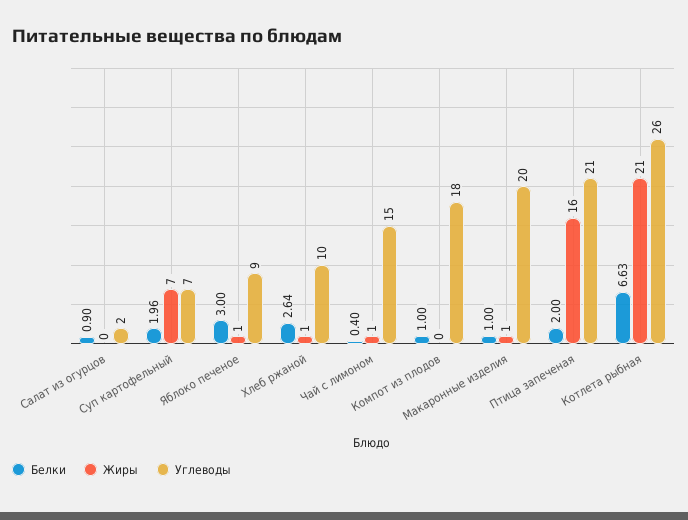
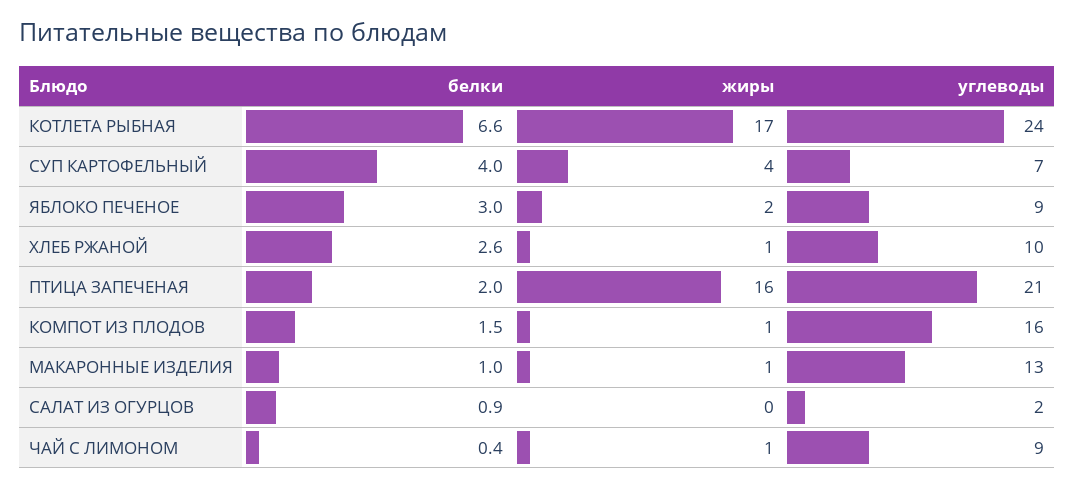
Белки, Суп картофельный: 1.96 -> 4
Жиры, Суп картофельный: 7 -> 4
Жиры, Яблоко печеное: 1 -> 2
Углеводы, Чай с лимоном: 15 -> 9
Белки, Компот из плодов: 1 -> 1.5
Жиры, Компот из плодов: 0 -> 1
Углеводы, Компот из плодов: 18 -> 16
Углеводы, Макаронные изделия: 20 -> 13
Жиры, Котлета рыбная: 21 -> 17
Углеводы, Котлета рыбная: 26 -> 24

